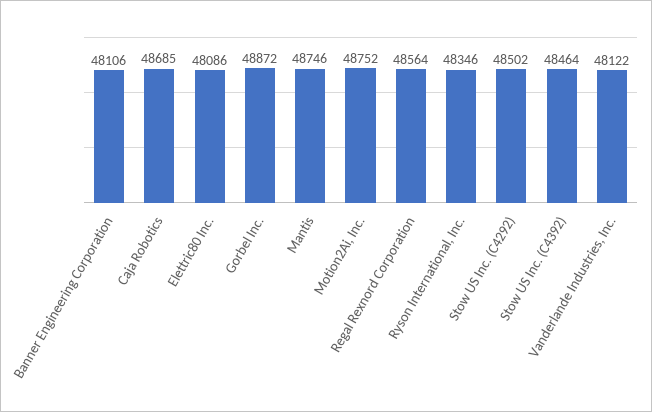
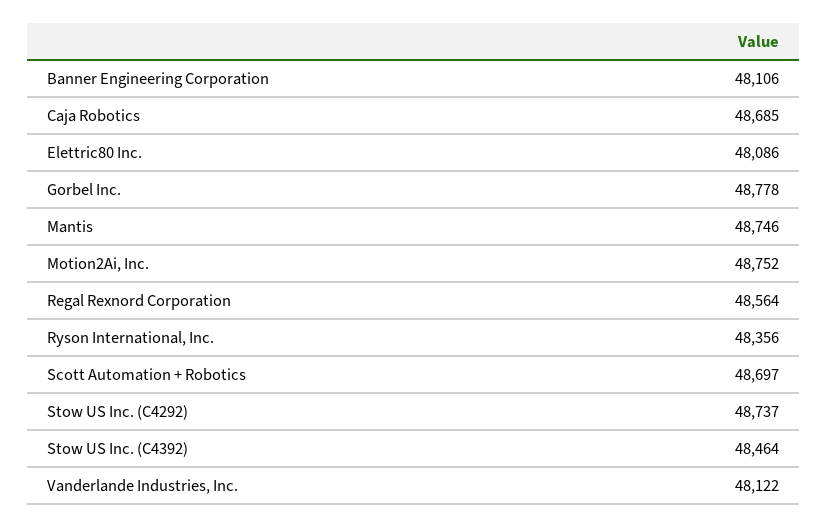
Gorbel Inc.: 48872 -> 48778
Ryson International, Inc.: 48346 -> 48356
Stow US Inc. (C4292): 48502 -> 48737
Scott Automation + Robotics: none -> 48697

